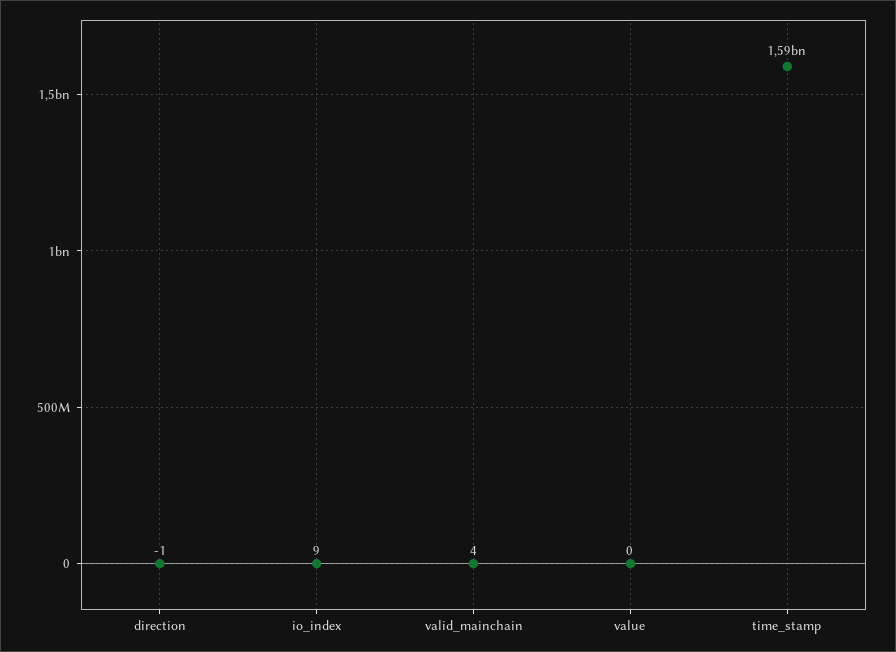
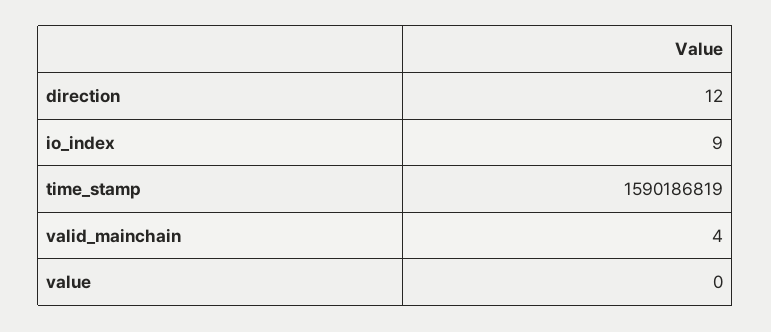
direction: -1 -> 12

